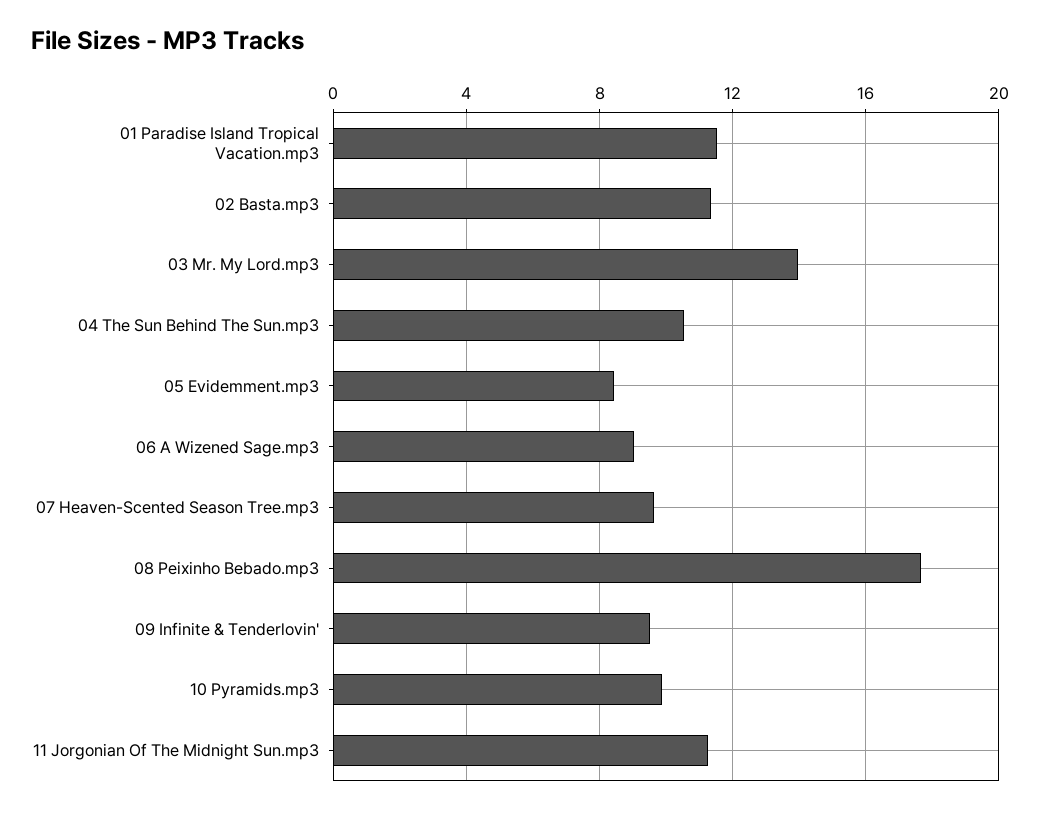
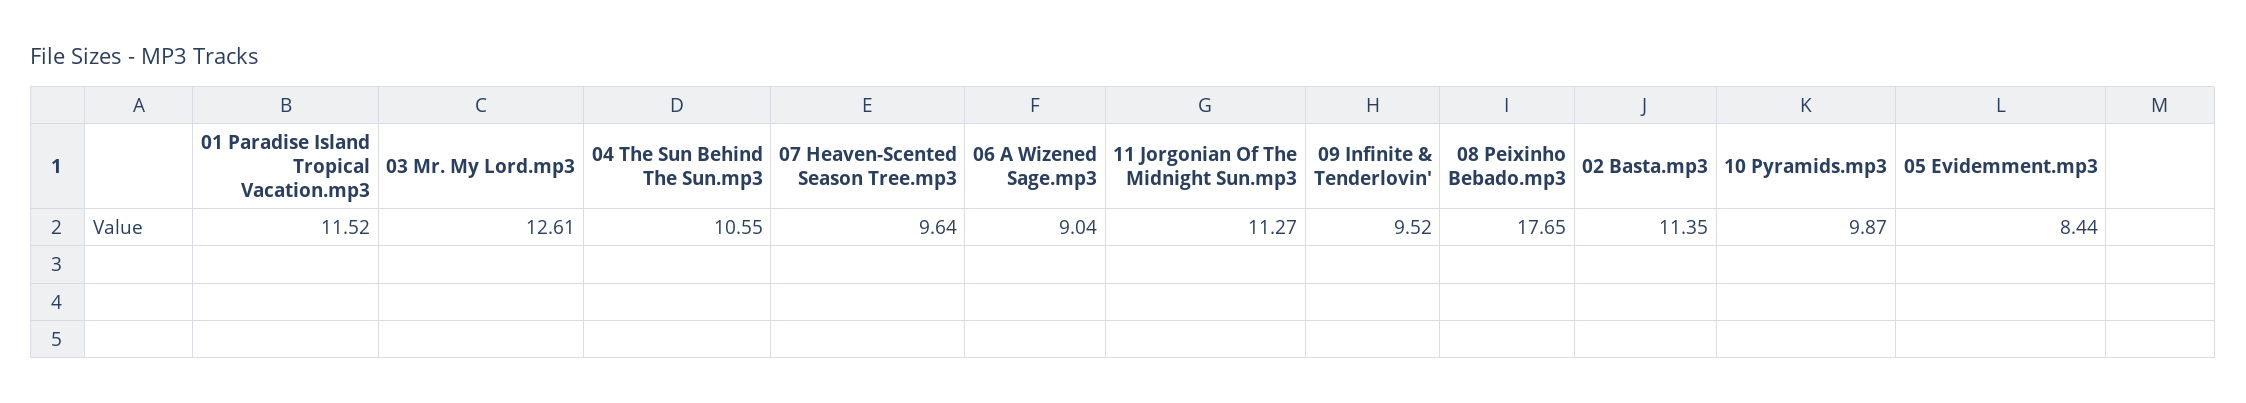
03 Mr. My Lord.mp3: 14 -> 12.61

